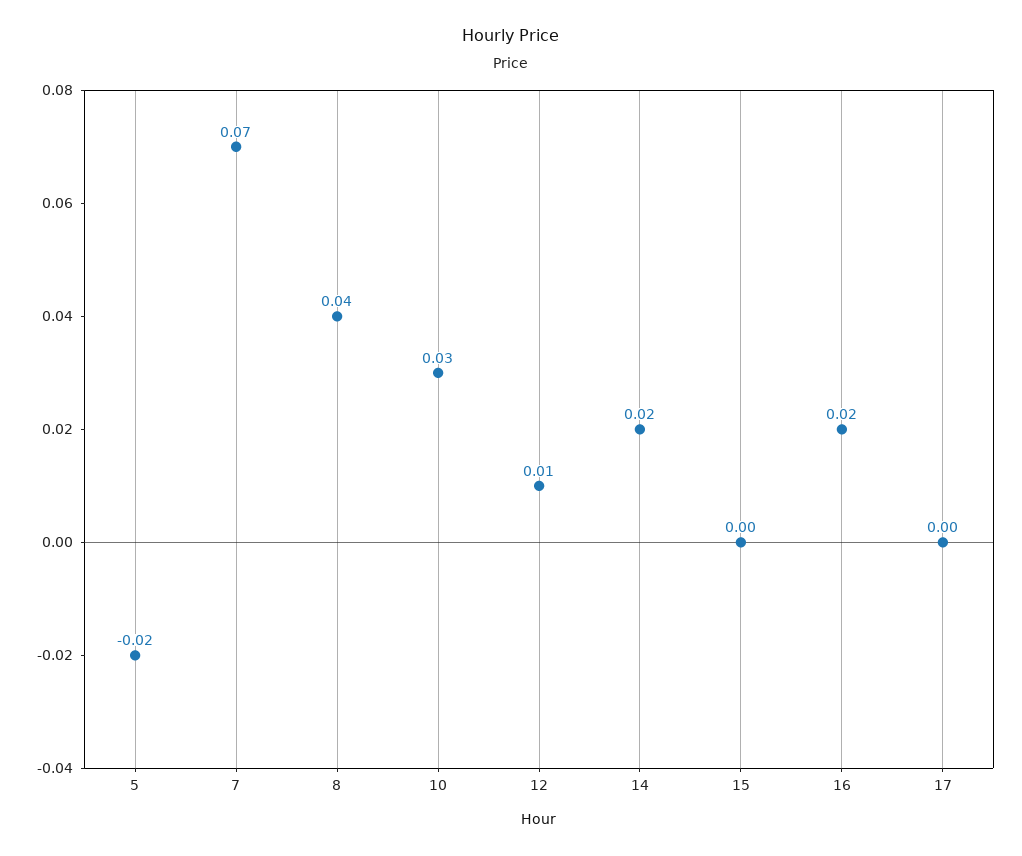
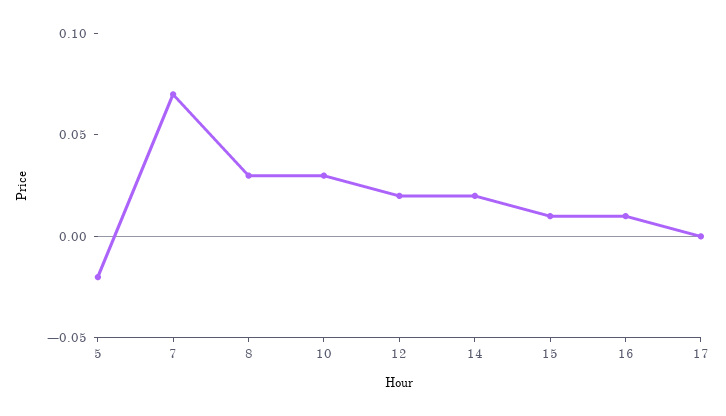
8: 0.04 -> 0.03
12: 0.01 -> 0.02
15: 0 -> 0.01
16: 0.02 -> 0.01

